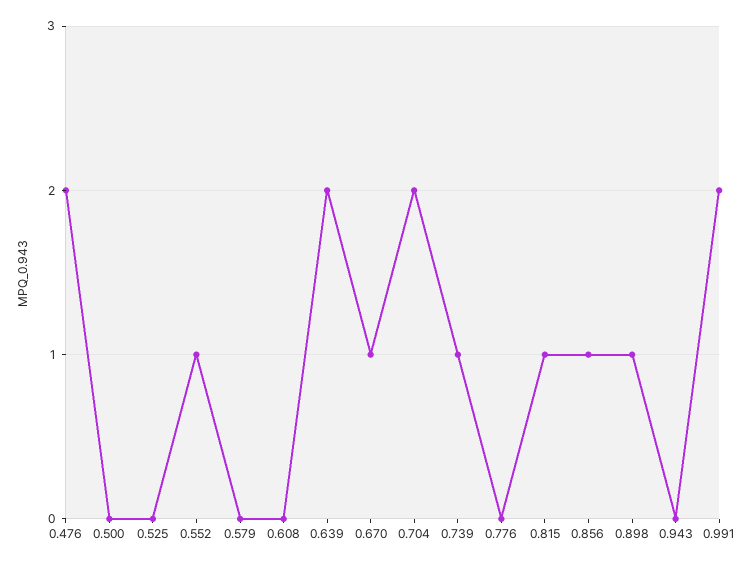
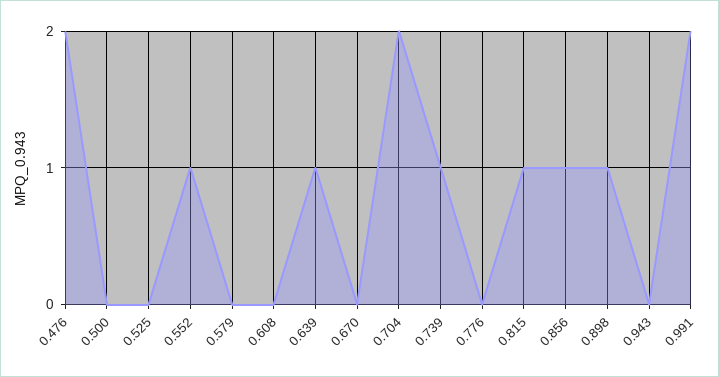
0.639: 2 -> 1
0.670: 1 -> 0

